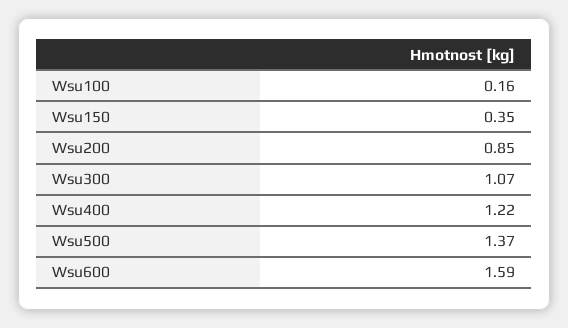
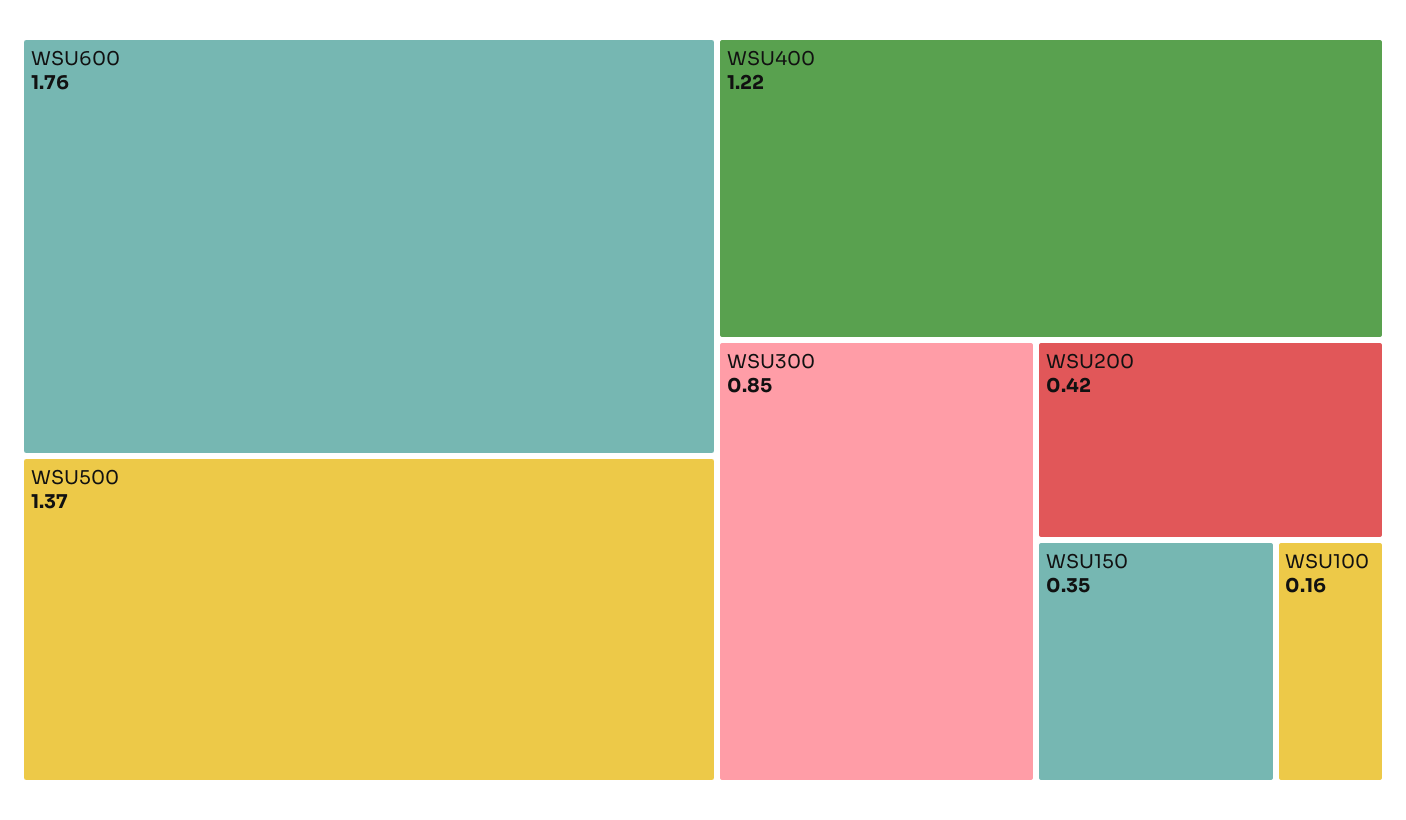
Wsu200: 0.85 -> 0.42
Wsu300: 1.07 -> 0.85
Wsu600: 1.59 -> 1.76

